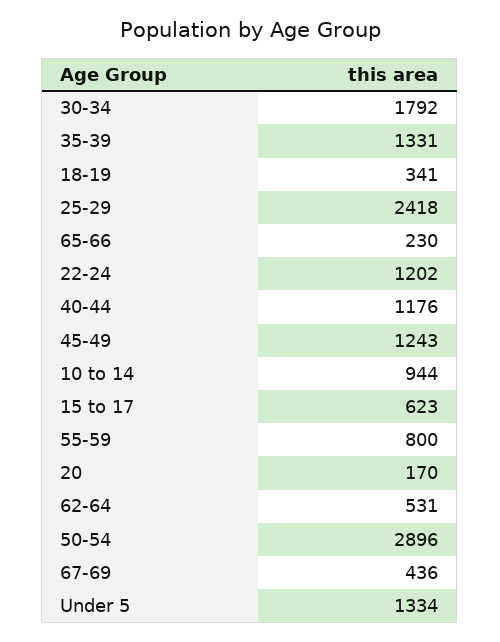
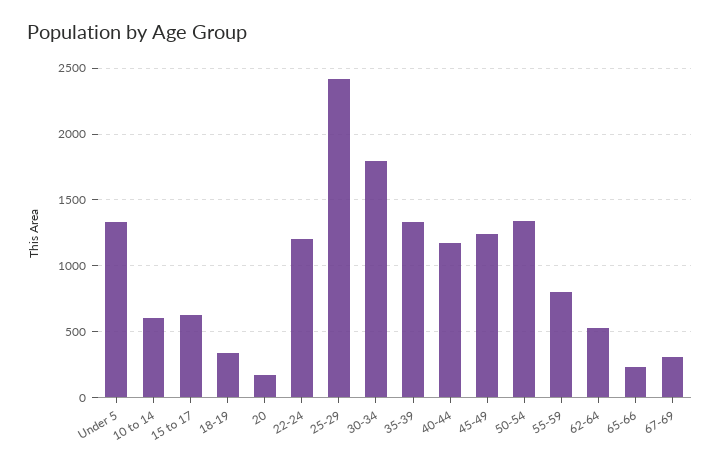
10 to 14: 944 -> 600
50-54: 2896 -> 1350
67-69: 436 -> 300

